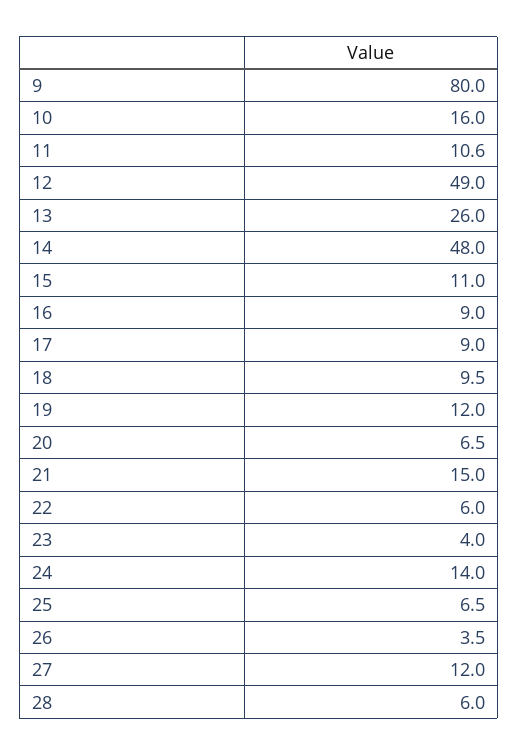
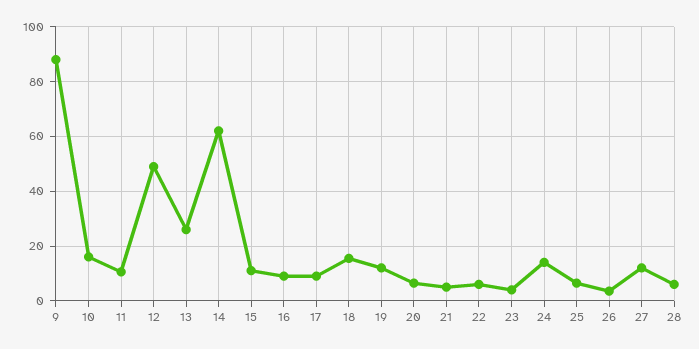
9: 80 -> 87.5
14: 48 -> 62.5
18: 9.5 -> 15
21: 15 -> 5

